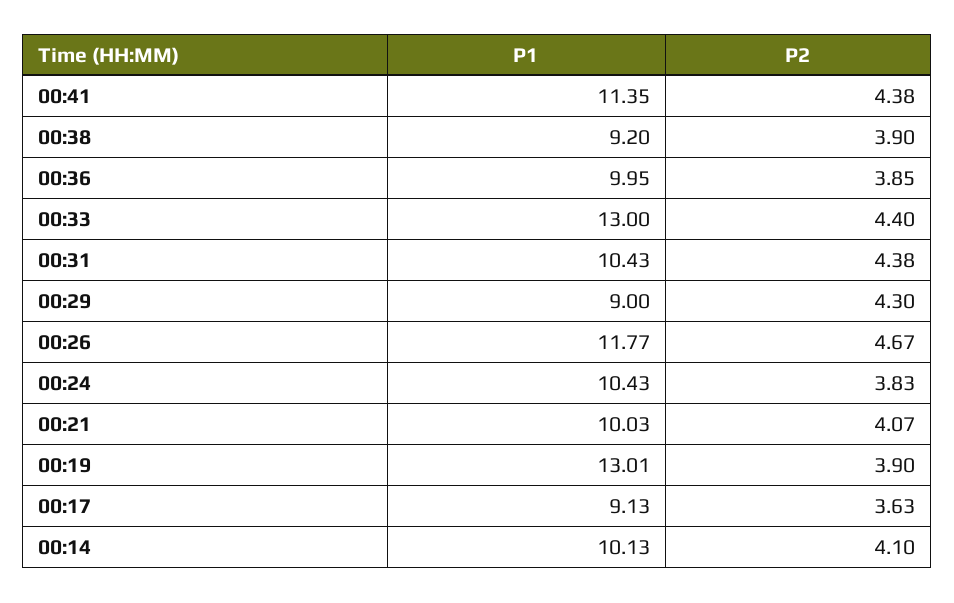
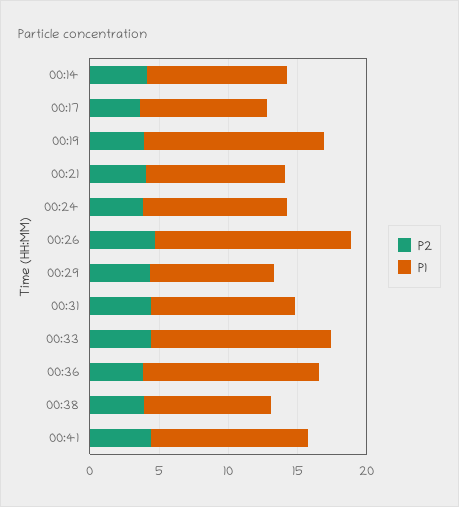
P1, 00:36: 9.95 -> 13
P1, 00:26: 11.77 -> 14

